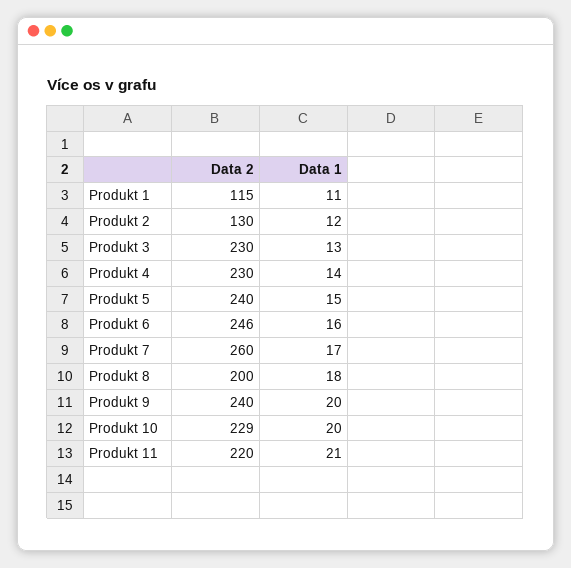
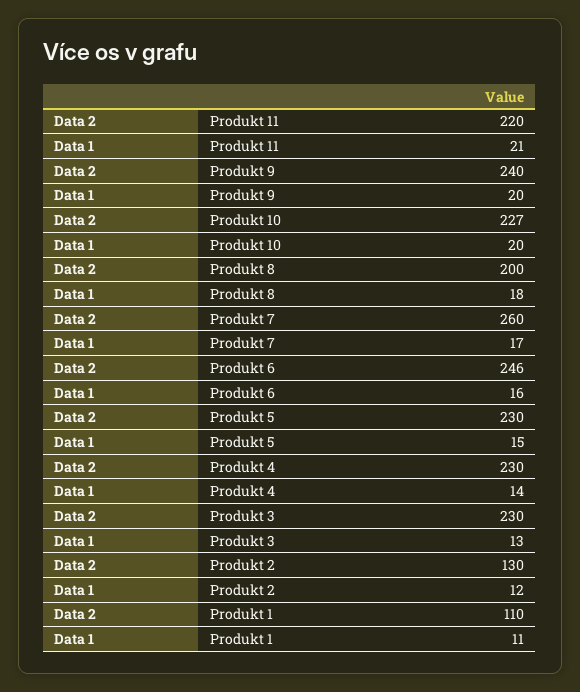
Data 2, Produkt 1: 115 -> 110
Data 2, Produkt 5: 240 -> 230
Data 2, Produkt 10: 229 -> 227

